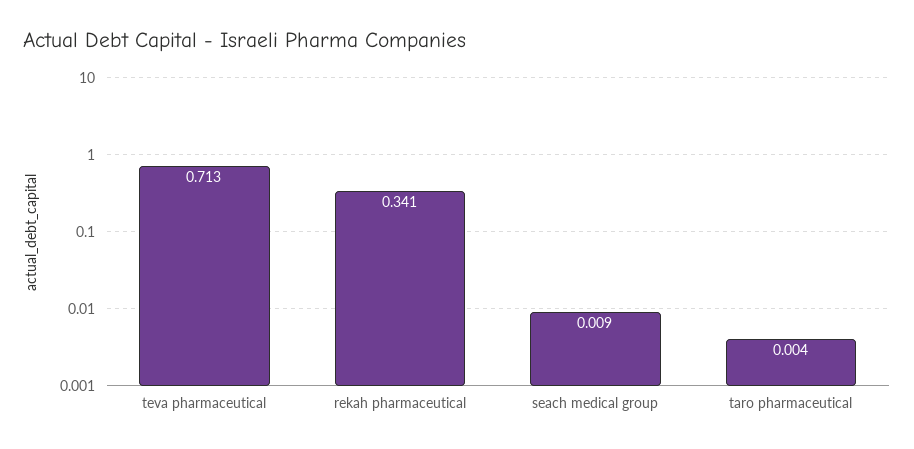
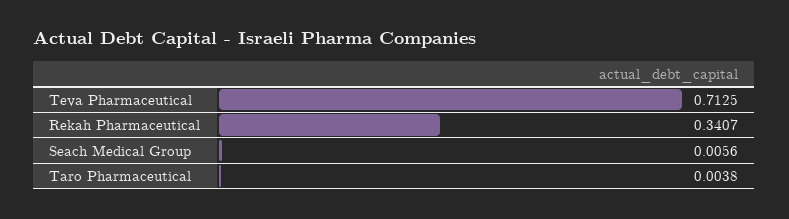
seach medical group: 0.009 -> 0.0056

